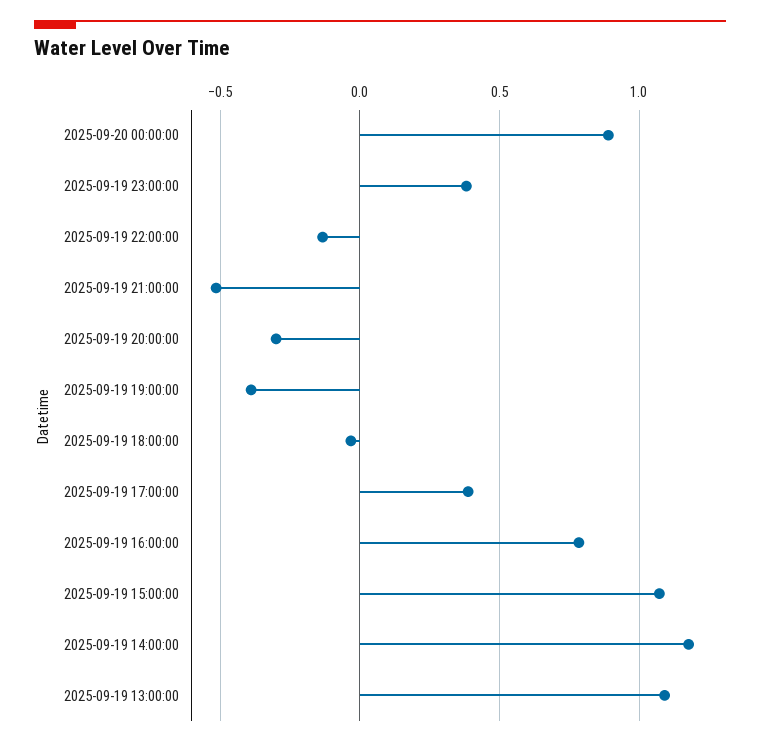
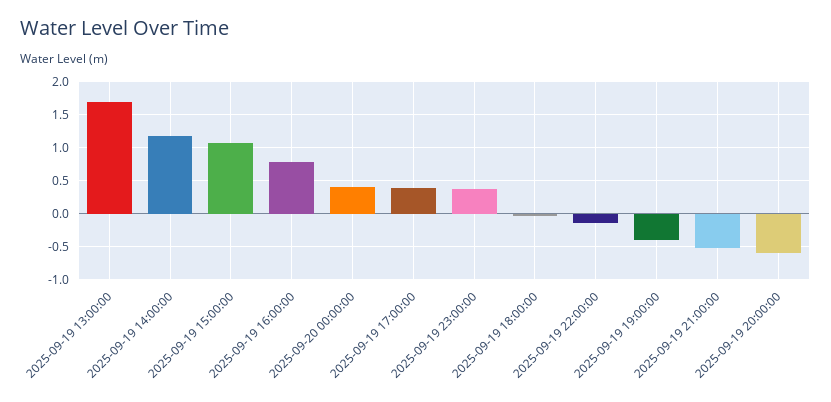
2025-09-20 00:00:00: 0.9 -> 0.4
2025-09-19 20:00:00: -0.3 -> -0.6
2025-09-19 13:00:00: 1.1 -> 1.7

